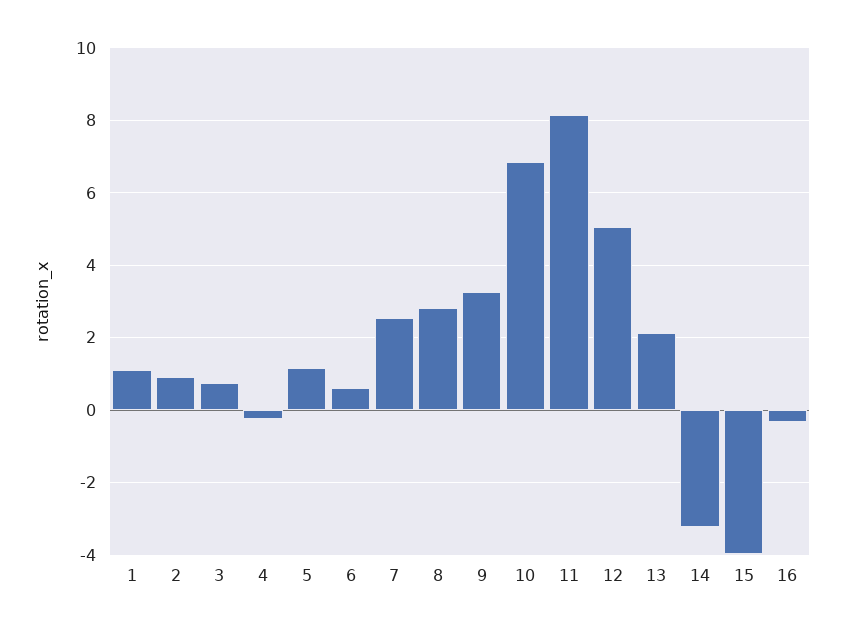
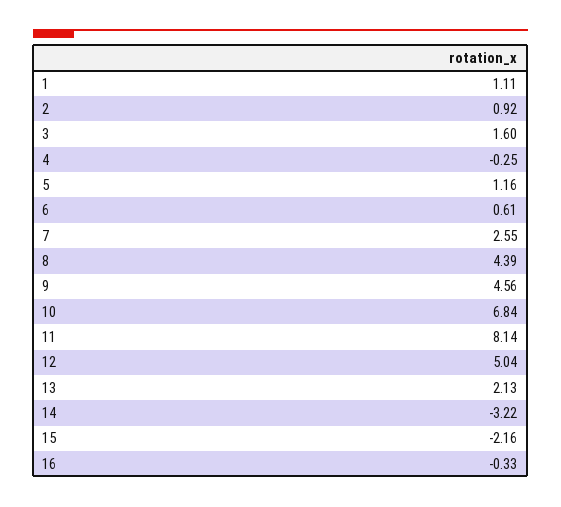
3: 0.8 -> 1.6
8: 2.8 -> 4.39
9: 3.2 -> 4.56
15: -4 -> -2.16

